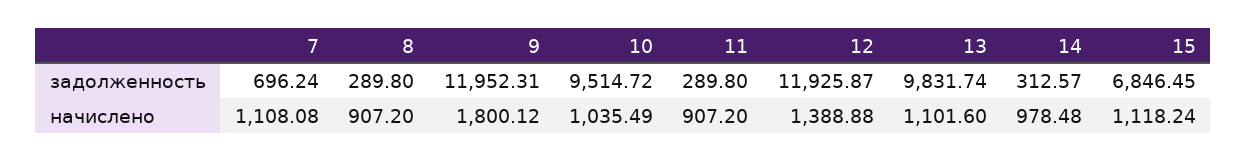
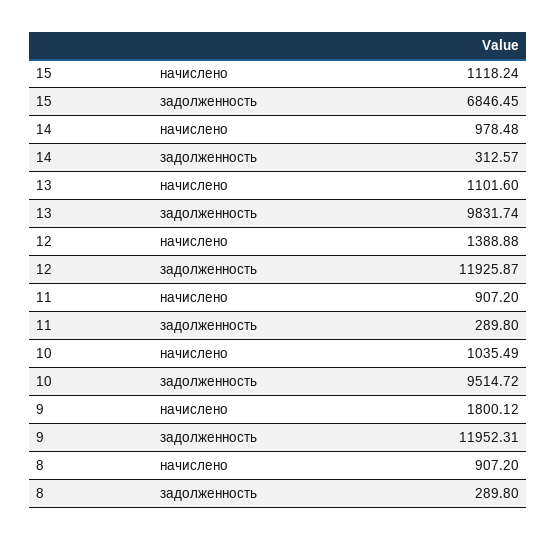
7, задолженность: 696.24 -> none
7, начислено: 1108.08 -> none

